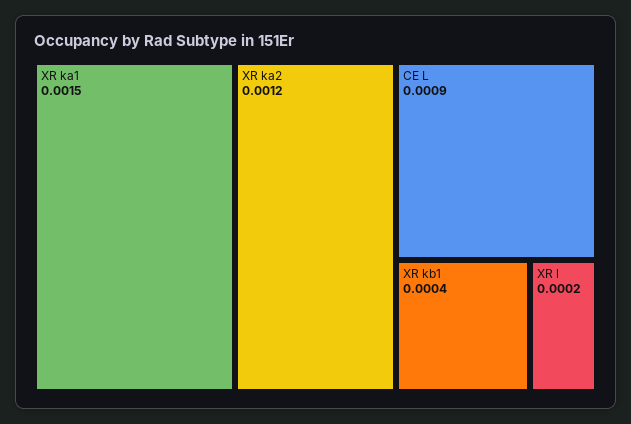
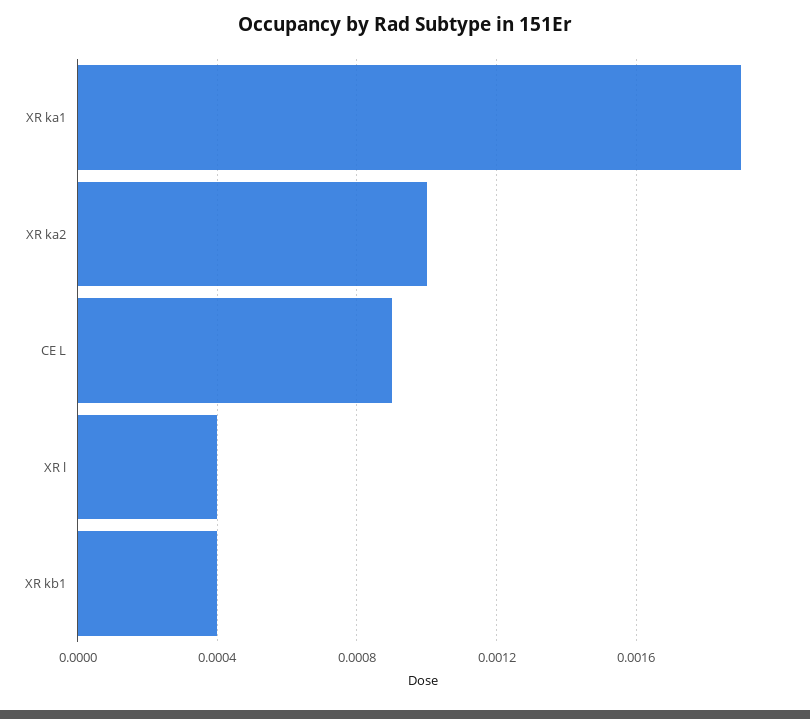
XR ka1: 0.0015 -> 0.0019
XR ka2: 0.0012 -> 0.001
XR l: 0.0002 -> 0.0004

